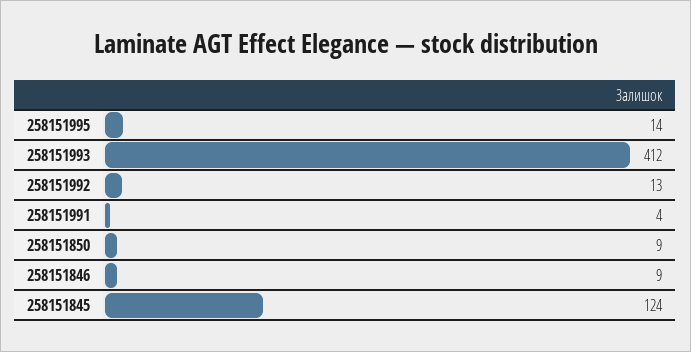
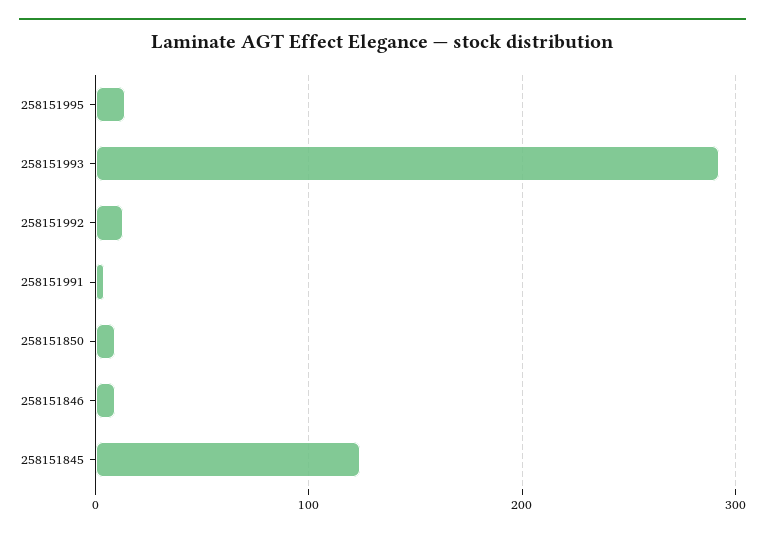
258151993: 412 -> 290

